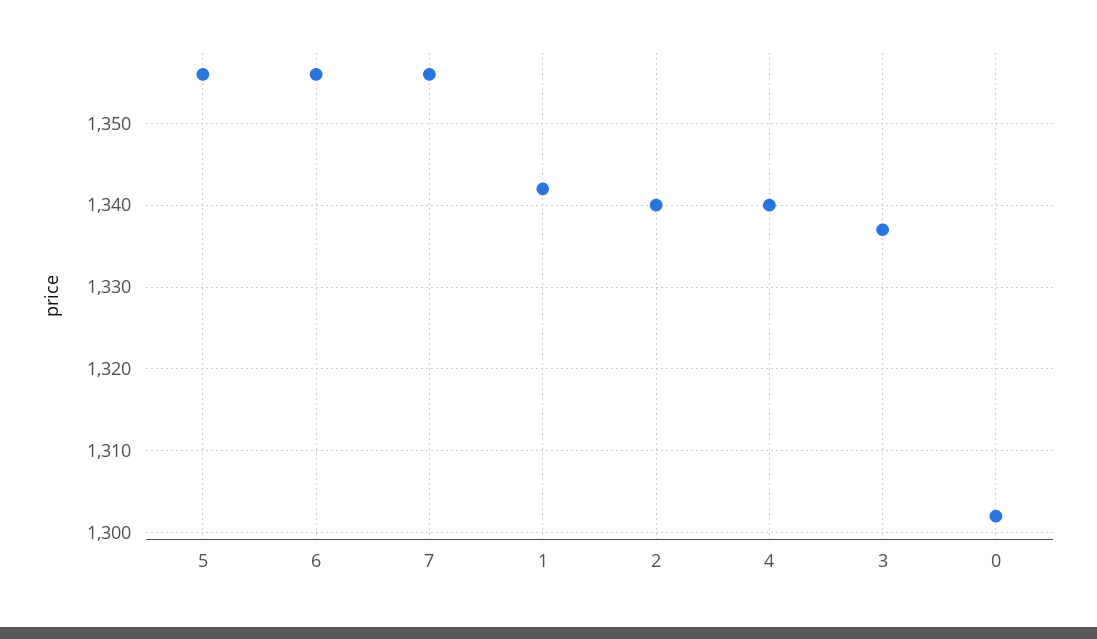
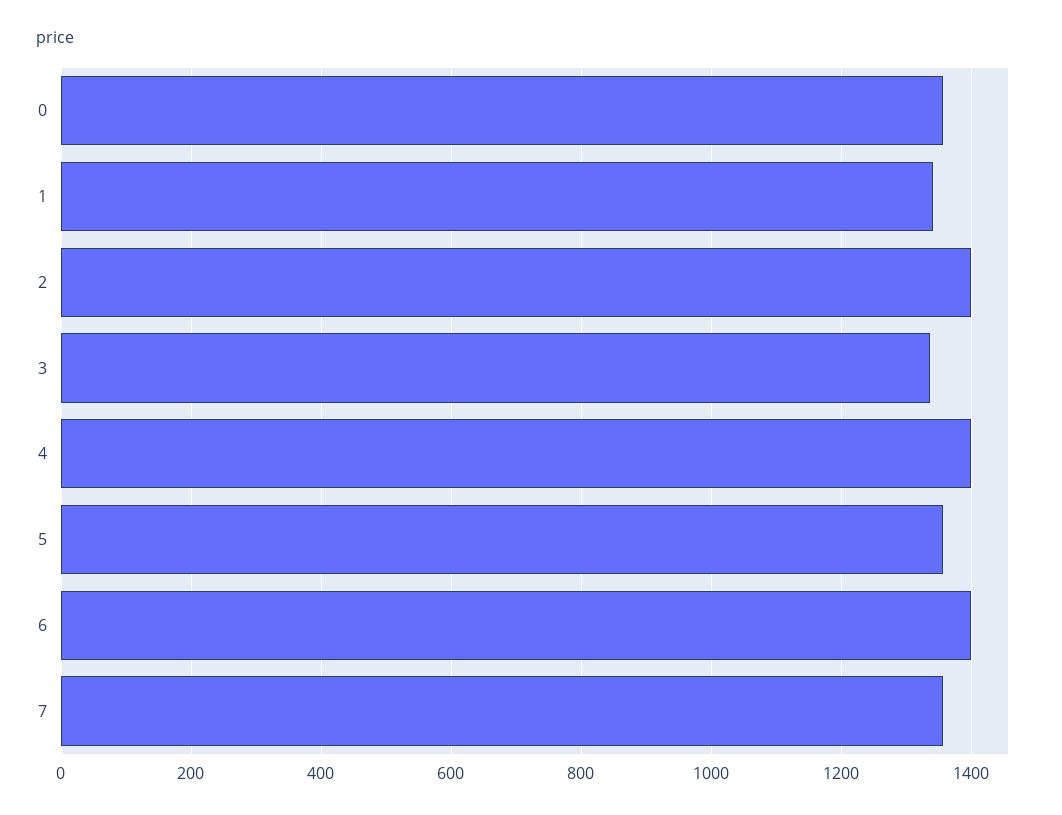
6: 1356 -> 1400
2: 1340 -> 1400
4: 1340 -> 1400
0: 1302 -> 1360

